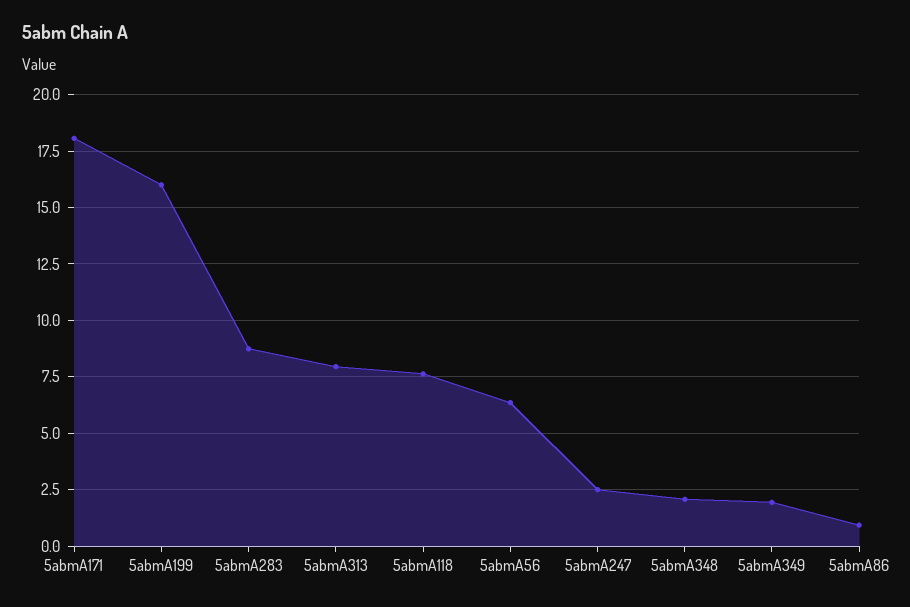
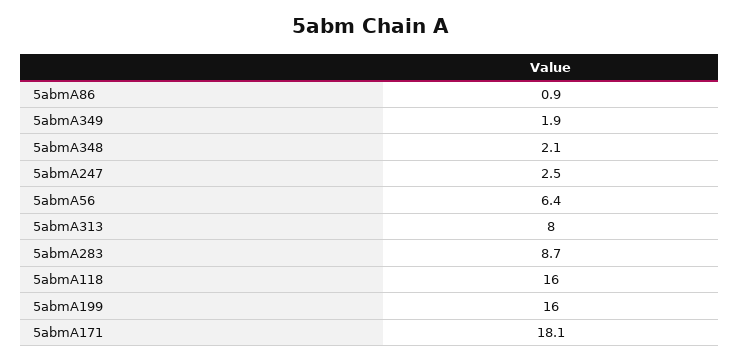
5abmA118: 7.5 -> 16

